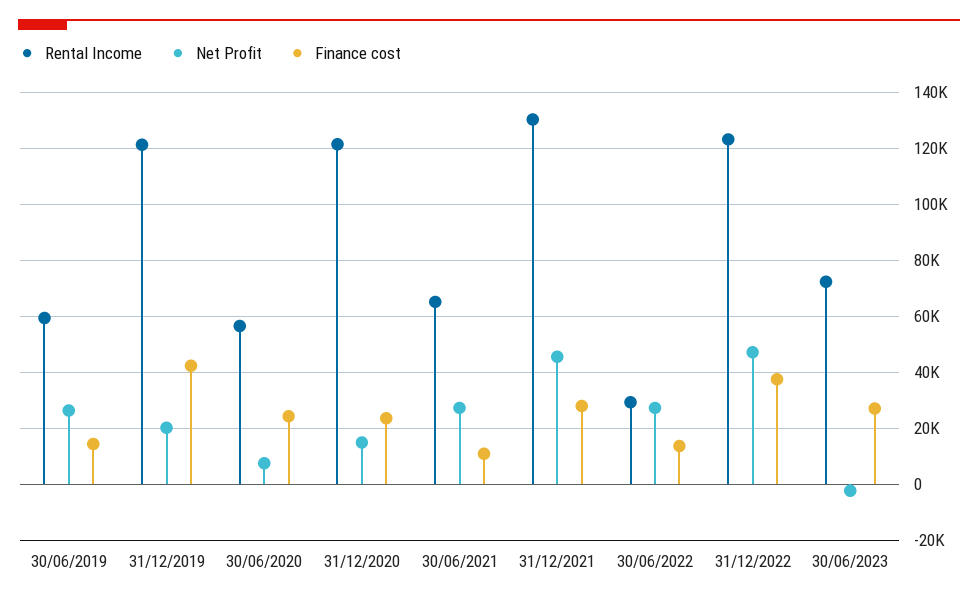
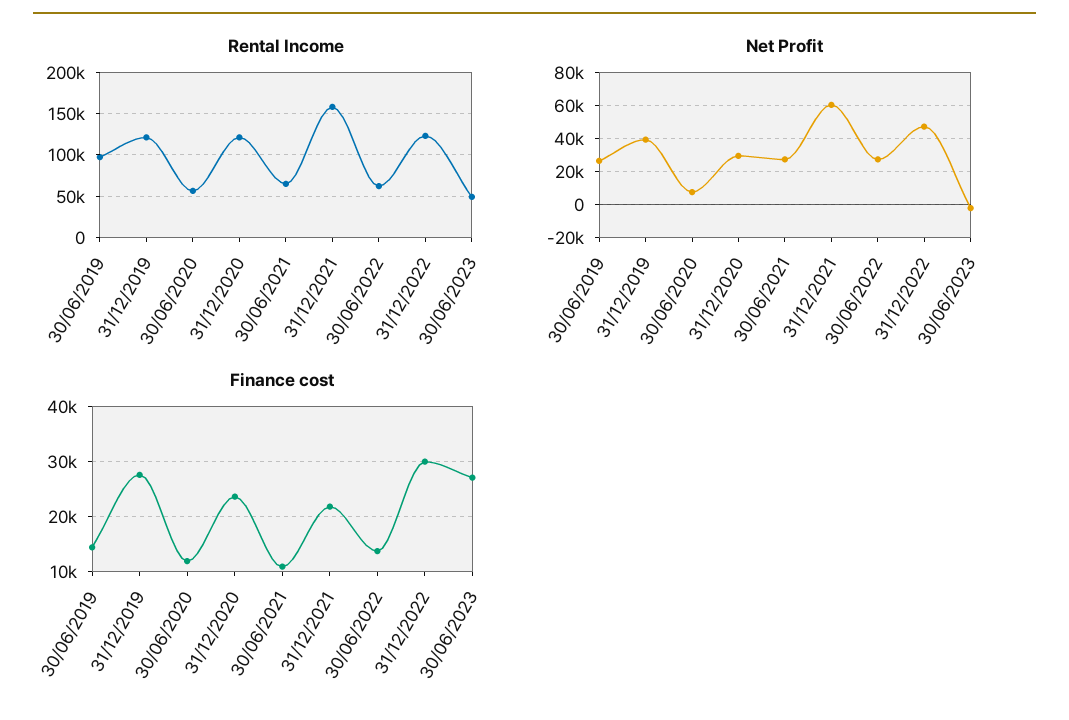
Rental Income, 30/06/2019: 60000 -> 100000
Net Profit, 31/12/2019: 20000 -> 40000
Finance cost, 31/12/2019: 42500 -> 28000
Finance cost, 30/06/2020: 25000 -> 12000
Net Profit, 31/12/2020: 15000 -> 30000
Rental Income, 31/12/2021: 130000 -> 160000
Net Profit, 31/12/2021: 45000 -> 60000
Finance cost, 31/12/2021: 27500 -> 22000
Rental Income, 30/06/2022: 30000 -> 60000
Finance cost, 31/12/2022: 37500 -> 30000
Rental Income, 30/06/2023: 72500 -> 50000

